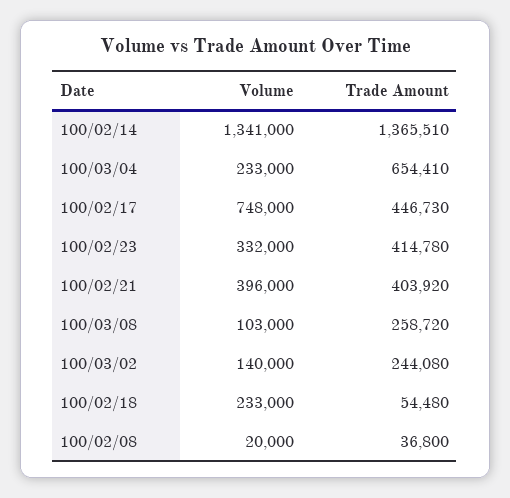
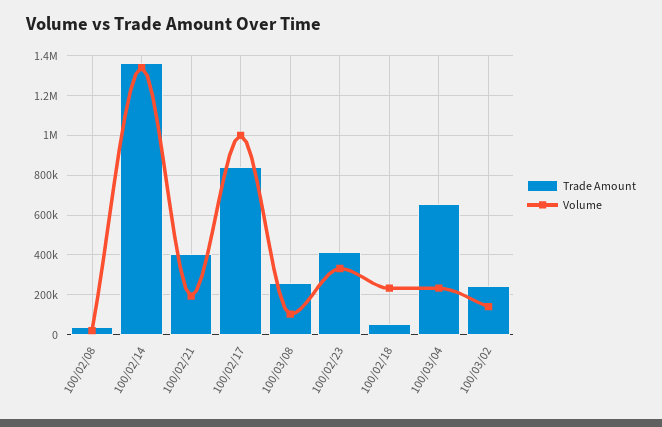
Volume, 100/02/17: 748000 -> 1000000
Trade Amount, 100/02/17: 446730 -> 850000
Volume, 100/02/21: 396000 -> 200000

